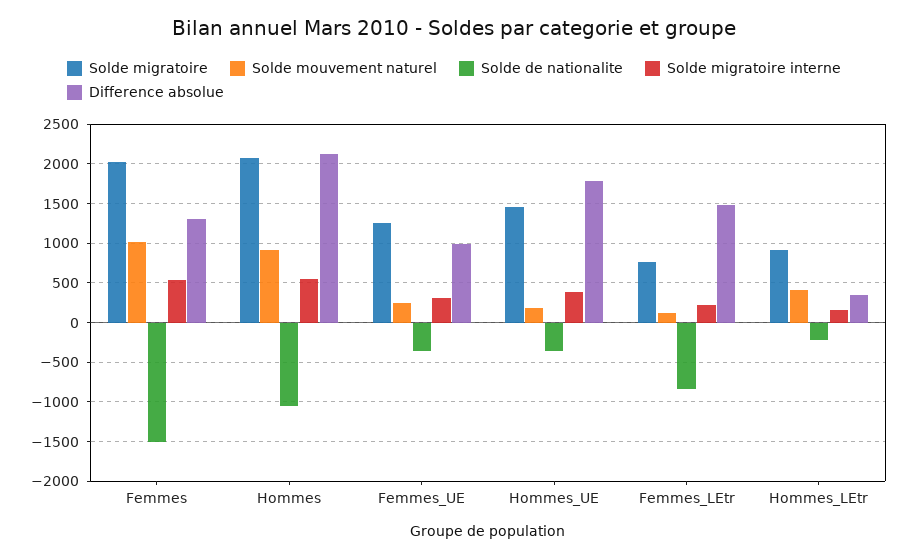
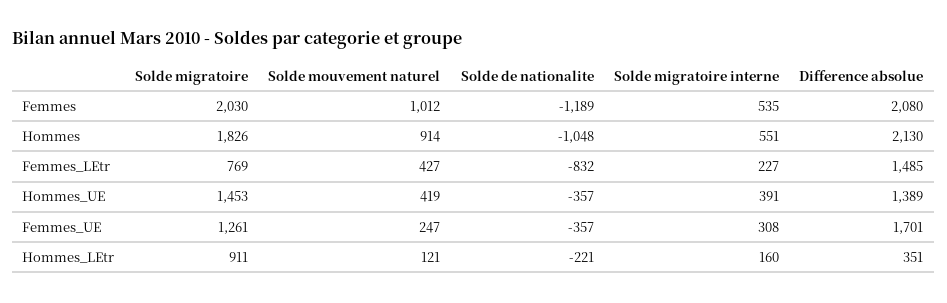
Solde de nationalite, Femmes: -1500 -> -1189
Difference absolue, Femmes: 1300 -> 2080
Solde migratoire, Hommes: 2100 -> 1826
Difference absolue, Femmes_UE: 1000 -> 1701
Solde mouvement naturel, Hommes_UE: 200 -> 419
Difference absolue, Hommes_UE: 1800 -> 1389
Solde mouvement naturel, Femmes_LEtr: 100 -> 427
Solde mouvement naturel, Hommes_LEtr: 400 -> 121

